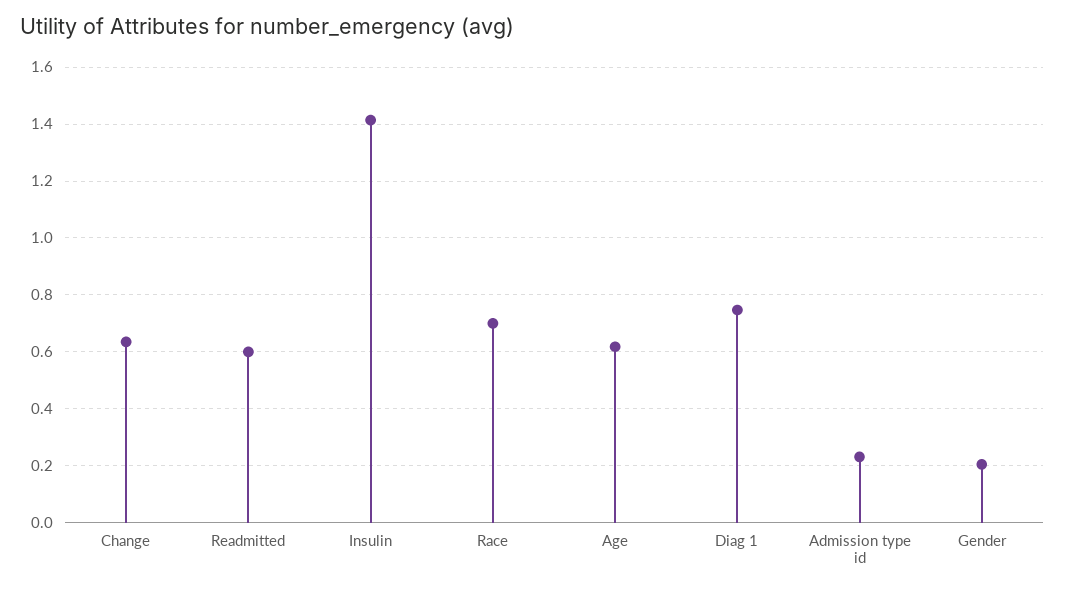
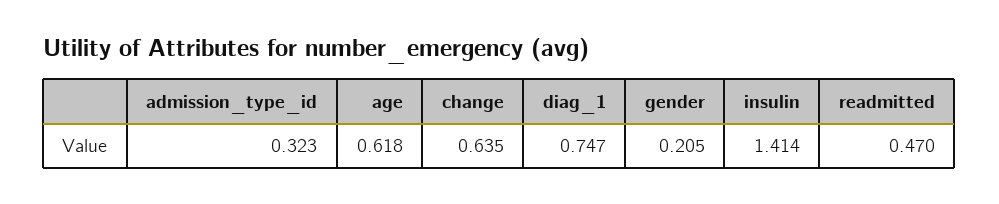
Readmitted: 0.6 -> 0.47
Race: 0.7 -> none
Admission type id: 0.225 -> 0.323

